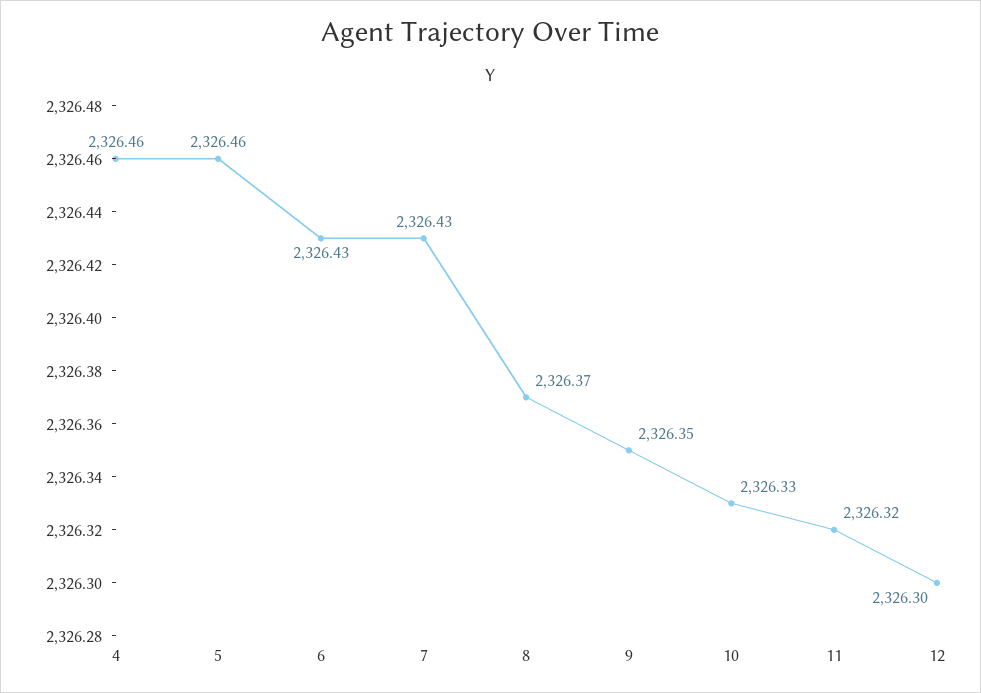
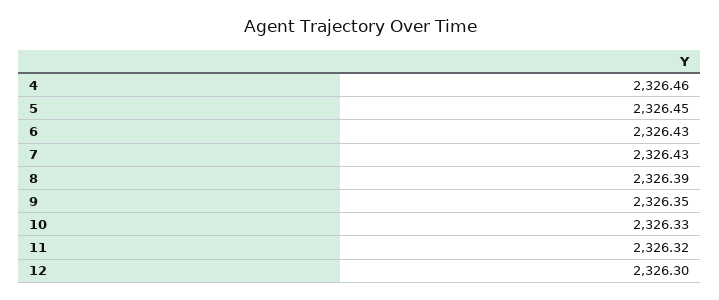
5: 2326.46 -> 2326.45
8: 2326.37 -> 2326.39

